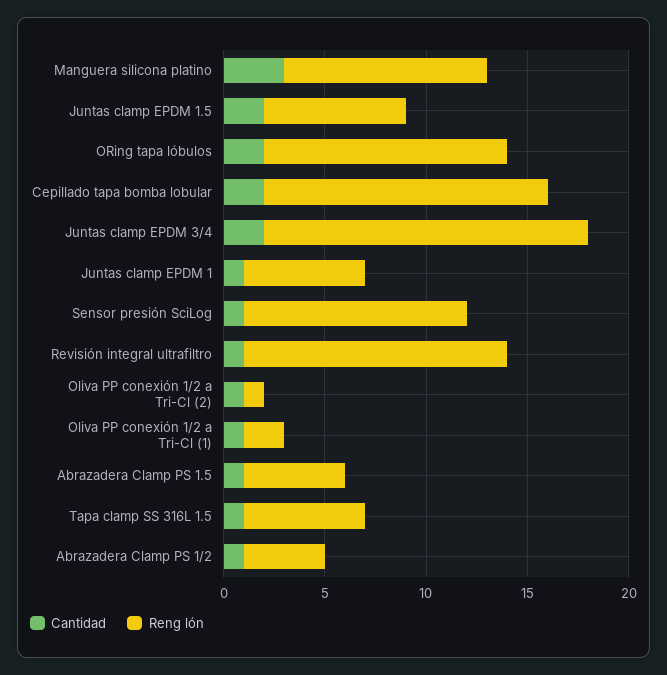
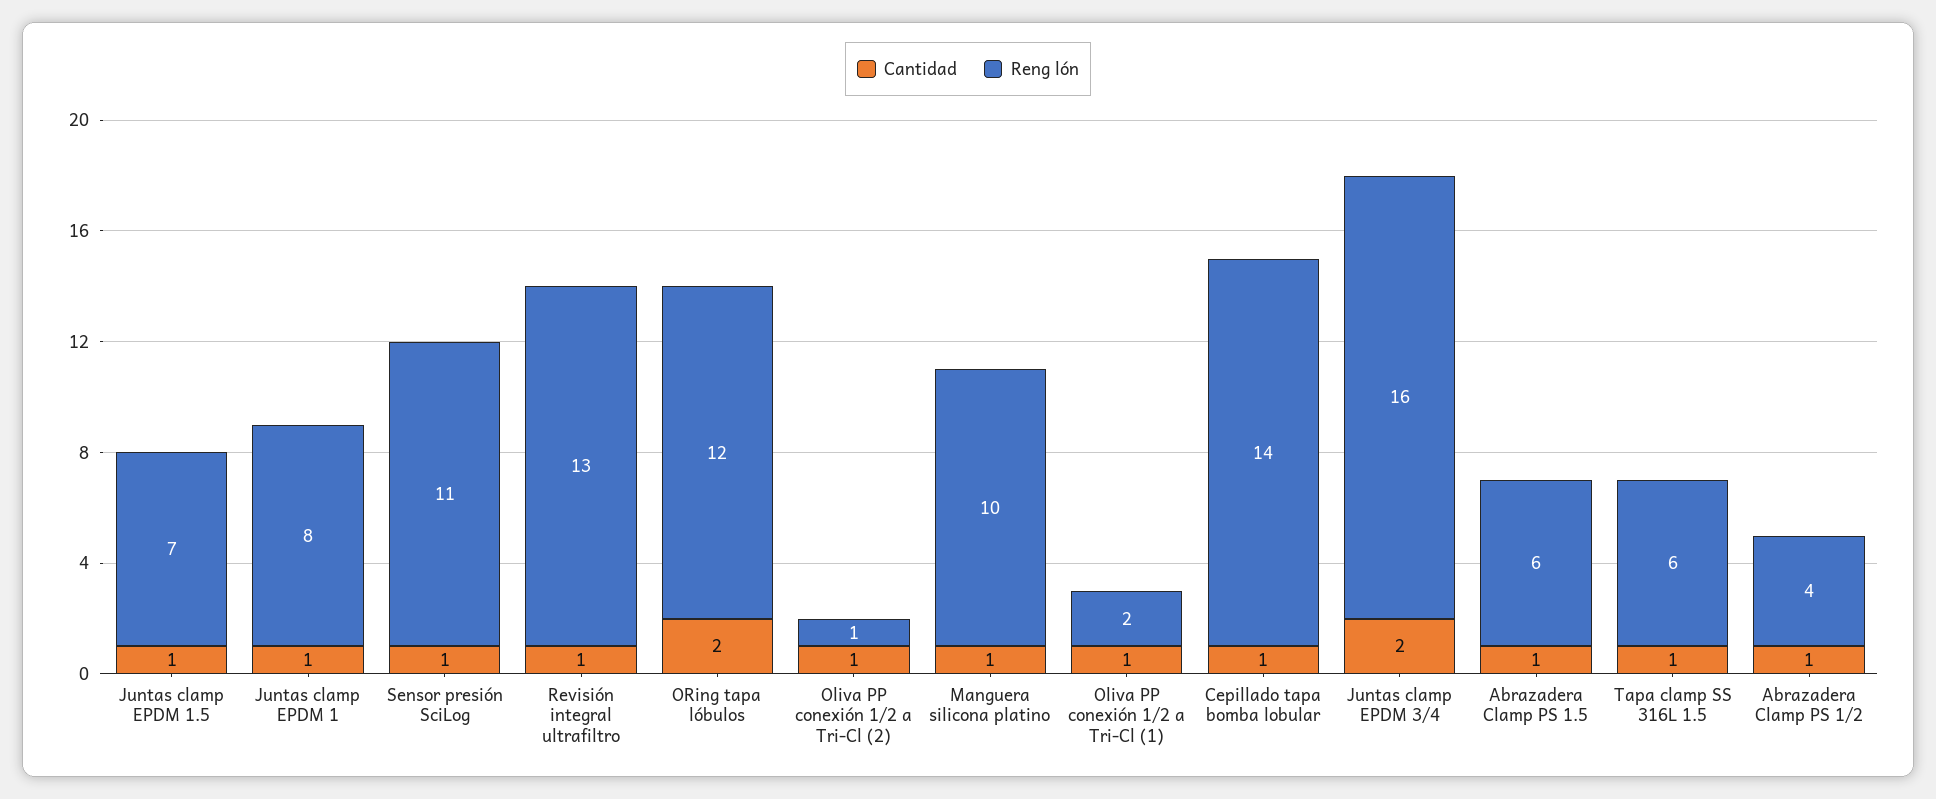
Cantidad, Manguera silicona platino: 3 -> 1
Cantidad, Juntas clamp EPDM 1.5: 2 -> 1
Cantidad, Cepillado tapa bomba lobular: 2 -> 1
Reng lón, Juntas clamp EPDM 1: 6 -> 8
Reng lón, Abrazadera Clamp PS 1.5: 5 -> 6

